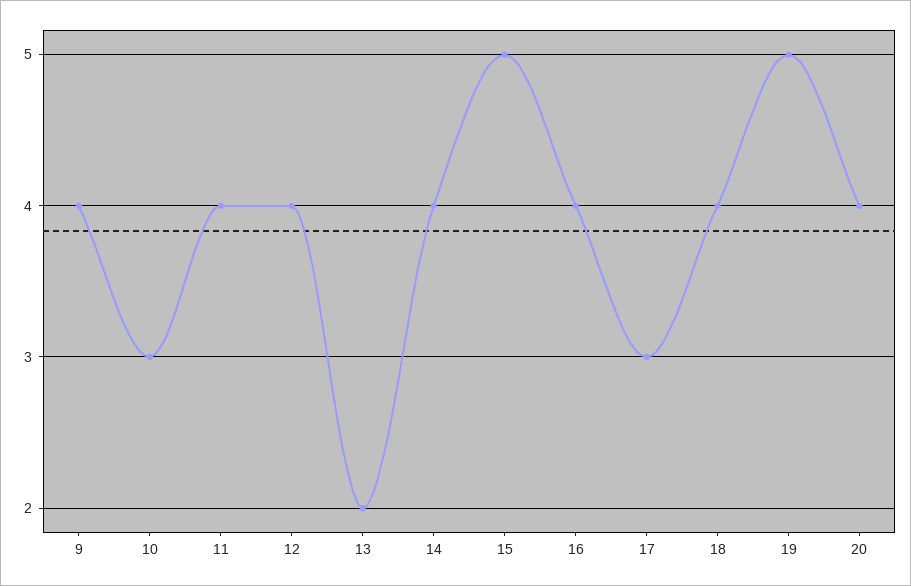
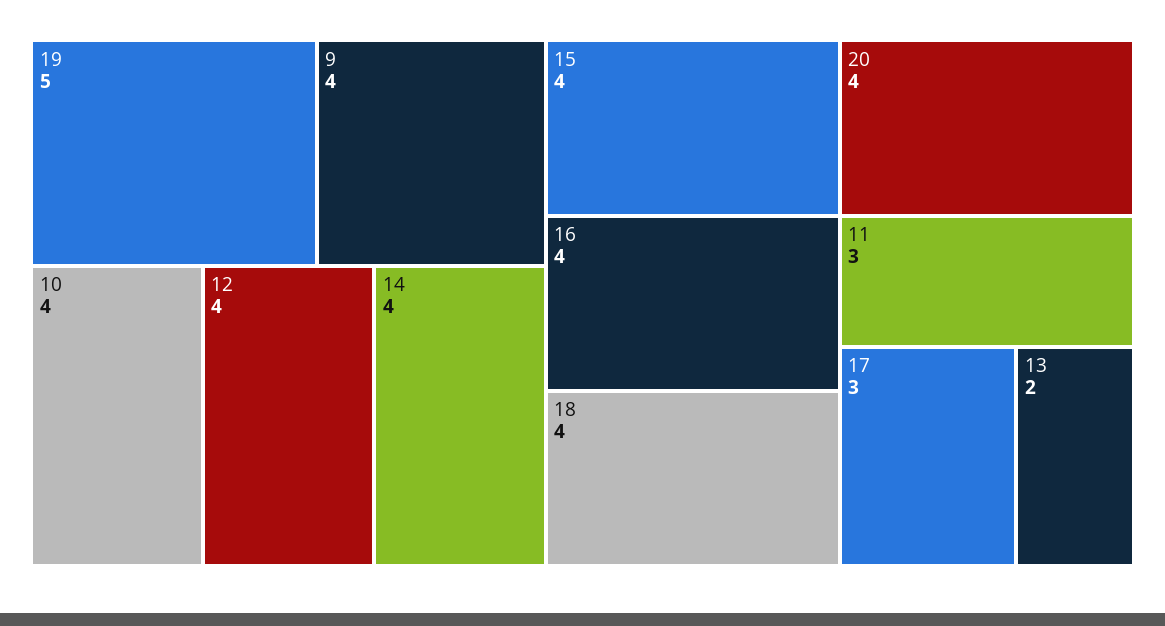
10: 3 -> 4
11: 4 -> 3
15: 5 -> 4

